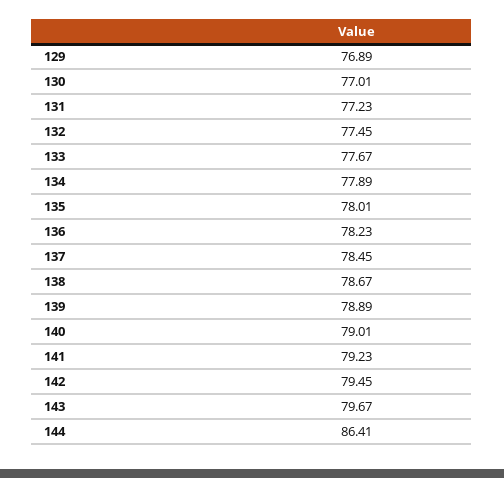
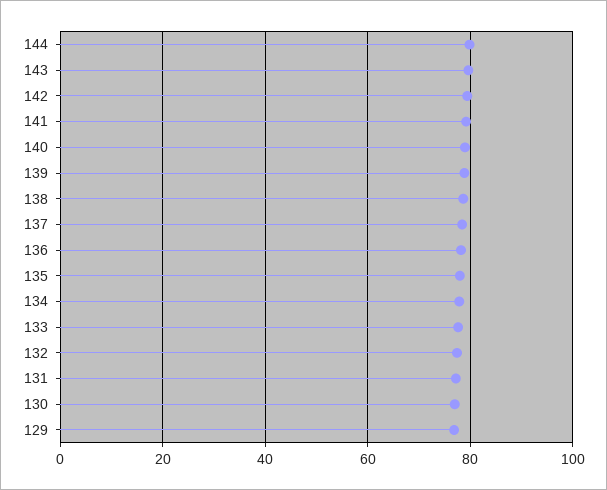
144: 86.41 -> 80

